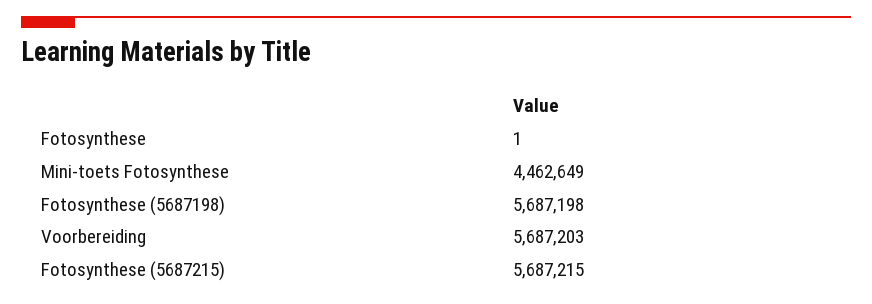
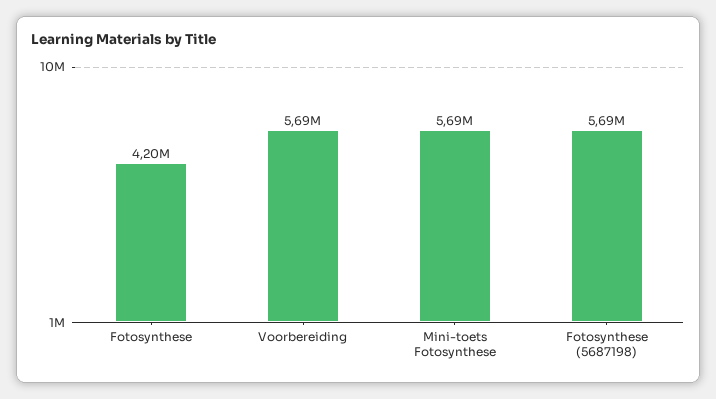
Fotosynthese: 1 -> 4200000
Mini-toets Fotosynthese: 4462649 -> 5690000
Fotosynthese (5687215): 5687215 -> none

